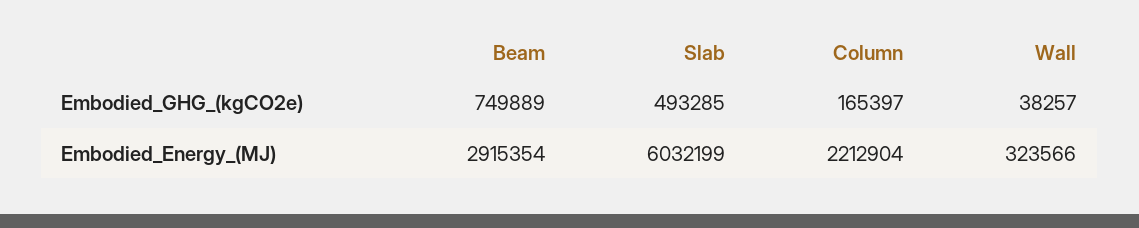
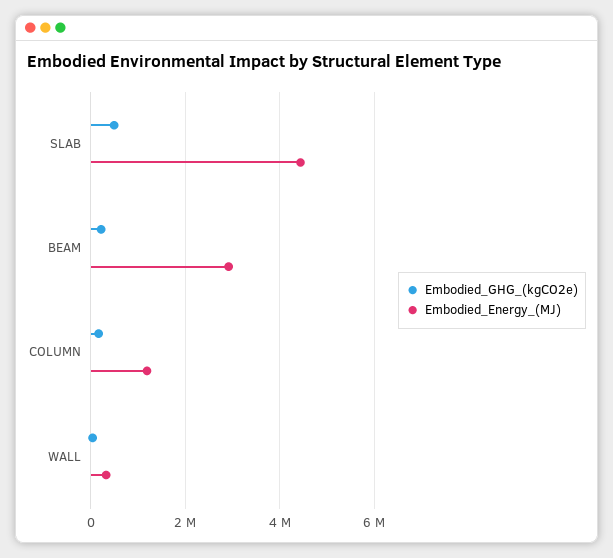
Embodied_GHG_(kgCO2e), Beam: 749889 -> 200000
Embodied_Energy_(MJ), Slab: 6032199 -> 4400000
Embodied_Energy_(MJ), Column: 2212904 -> 1200000

